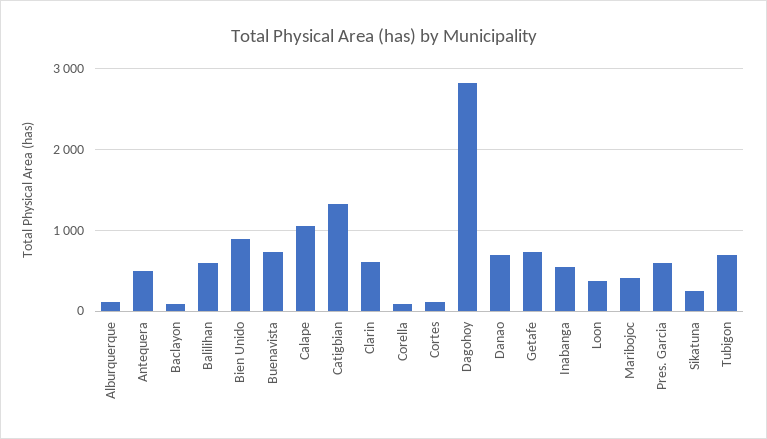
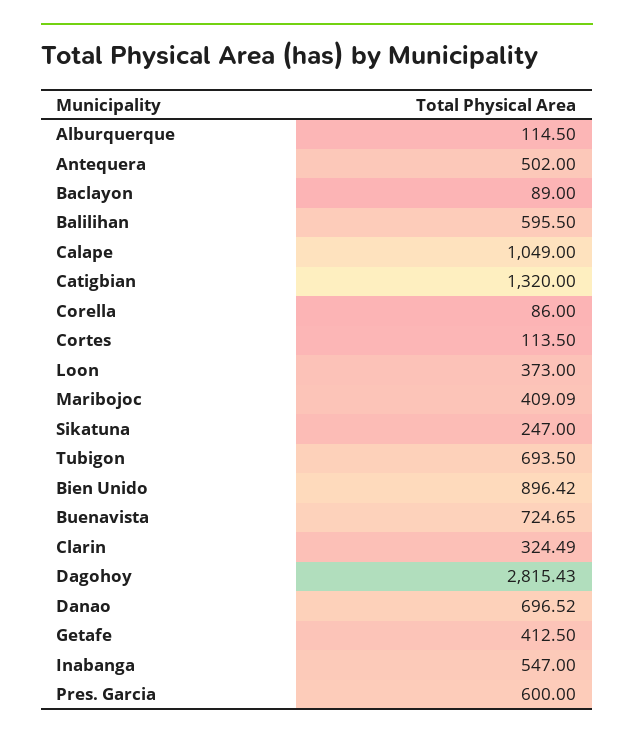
Clarin: 600 -> 324.49
Getafe: 700 -> 412.5

